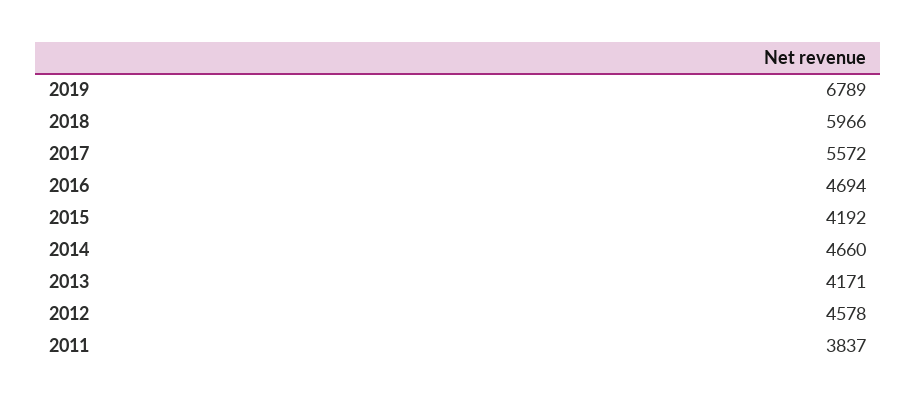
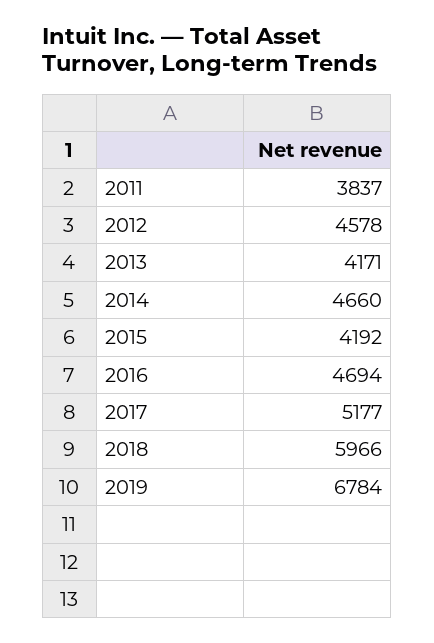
2019: 6789 -> 6784
2017: 5572 -> 5177

